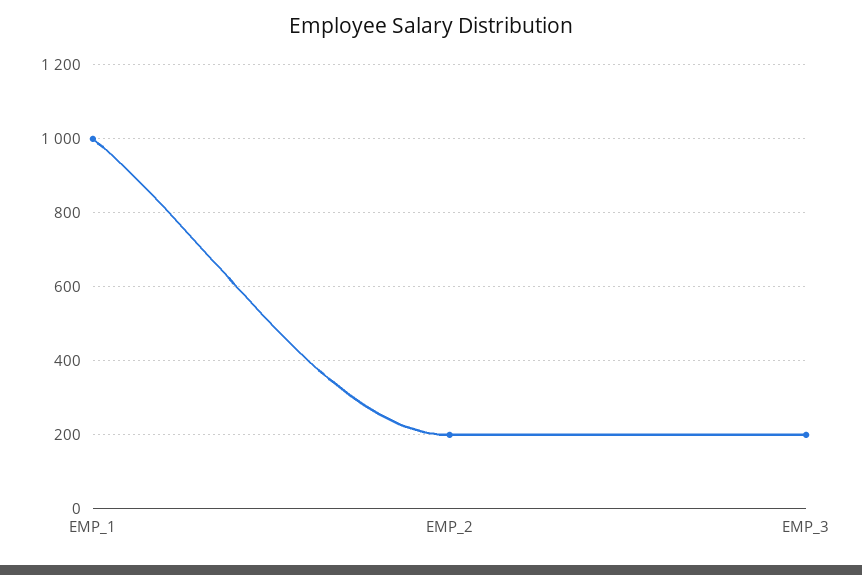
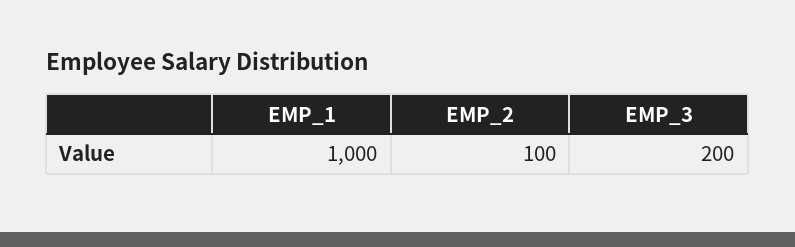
EMP_2: 200 -> 100

